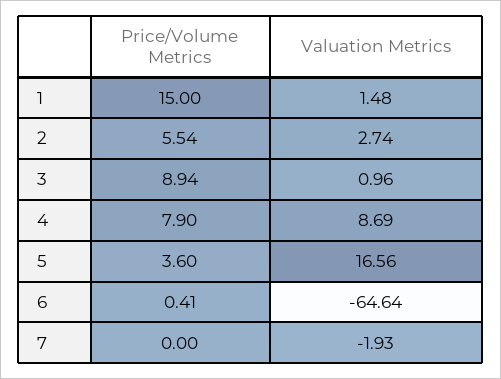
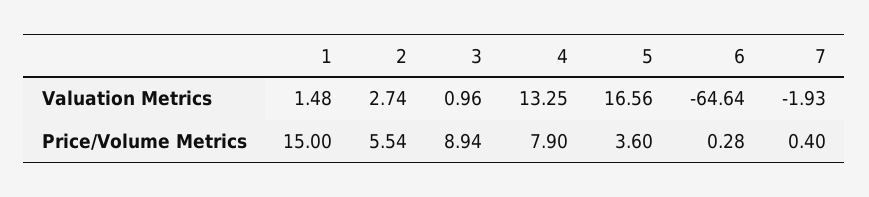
Valuation Metrics, 4: 8.69 -> 13.25
Price/Volume Metrics, 6: 0.41 -> 0.28
Price/Volume Metrics, 7: 0 -> 0.4

